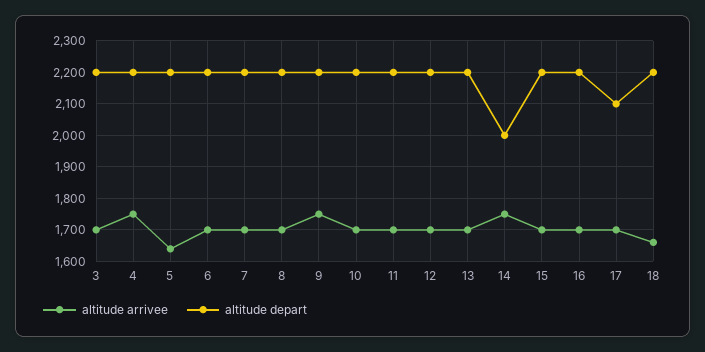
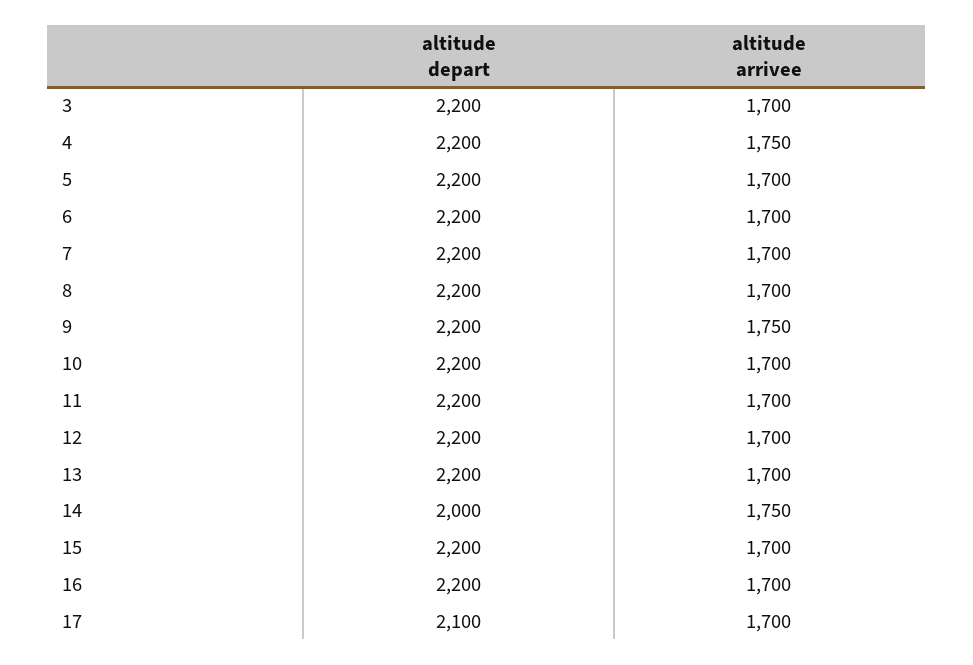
altitude arrivee, 5: 1640 -> 1700
altitude arrivee, 18: 1660 -> none
altitude depart, 18: 2200 -> none

